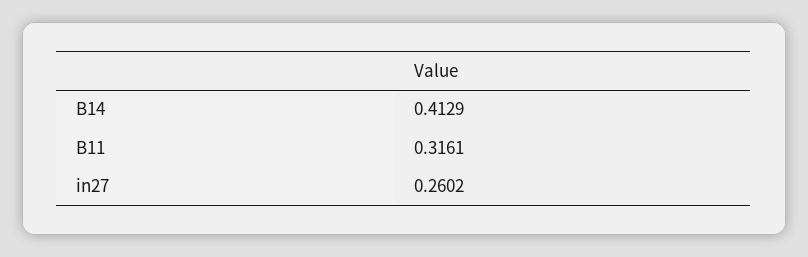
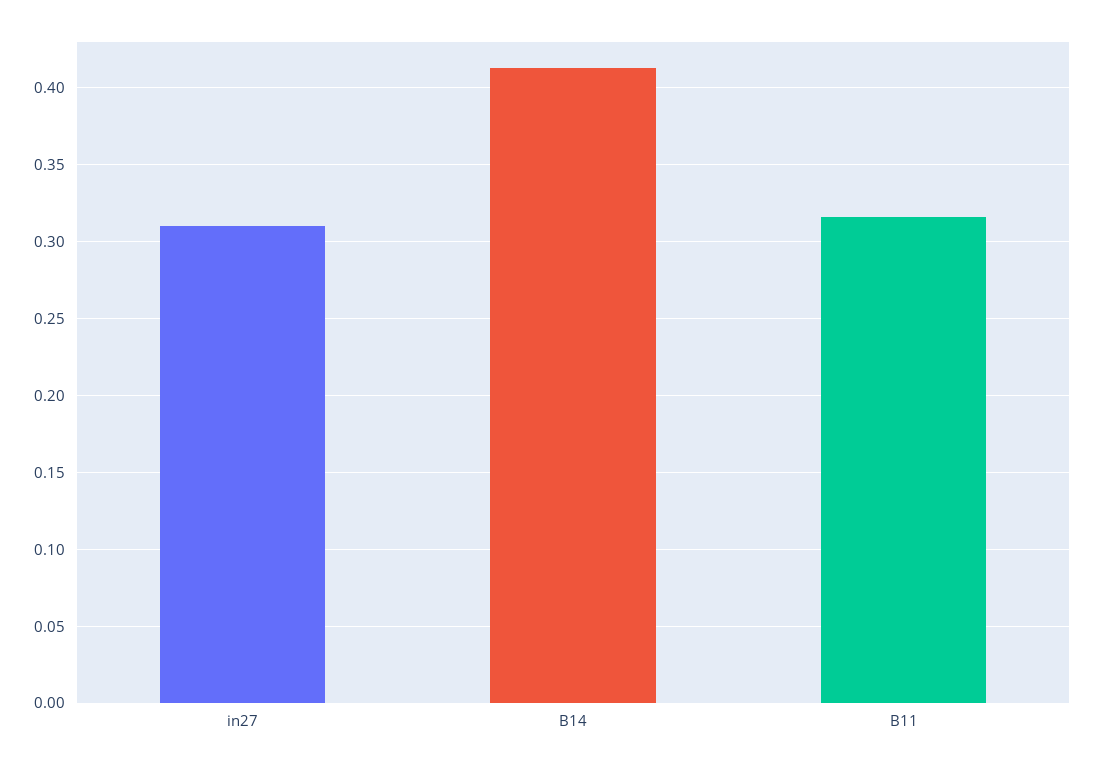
in27: 0.2602 -> 0.31

